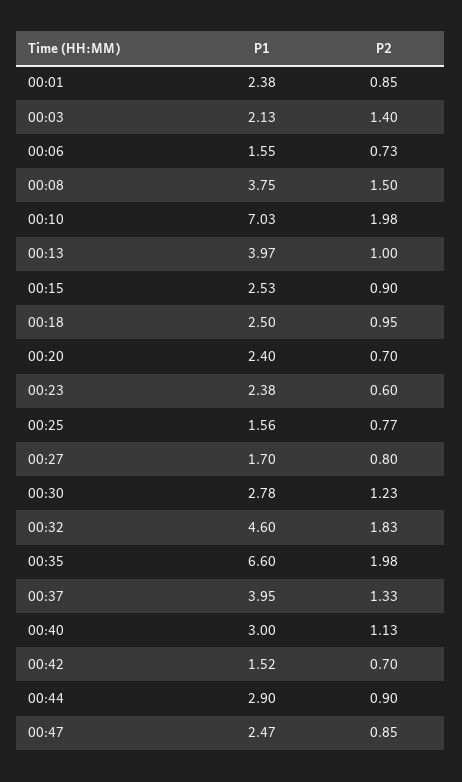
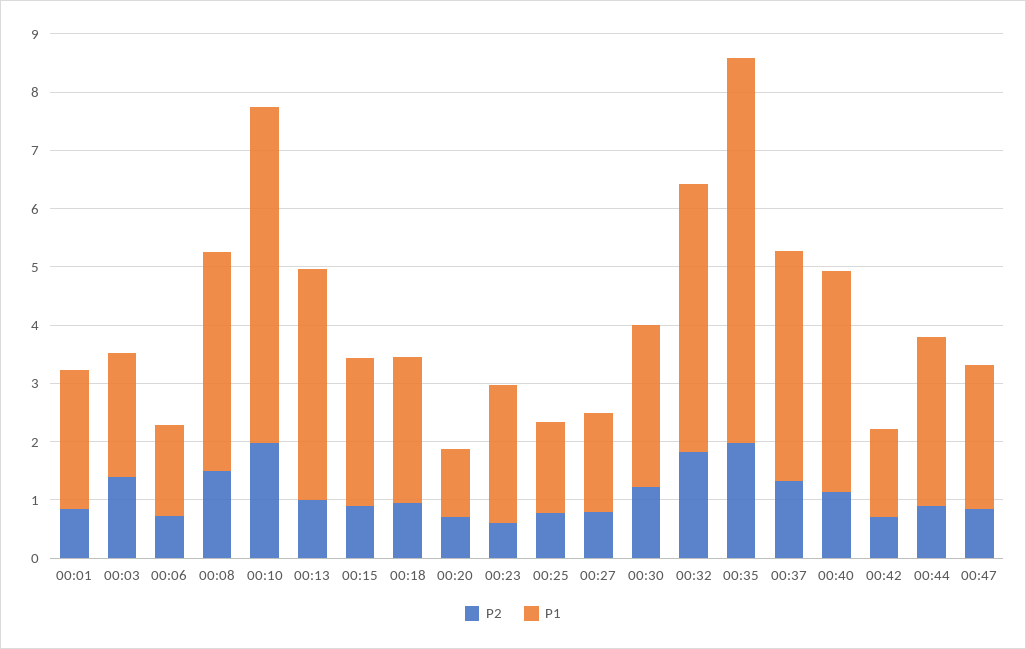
P1, 00:10: 7.03 -> 5.8
P1, 00:20: 2.4 -> 1.2
P1, 00:40: 3 -> 3.8

